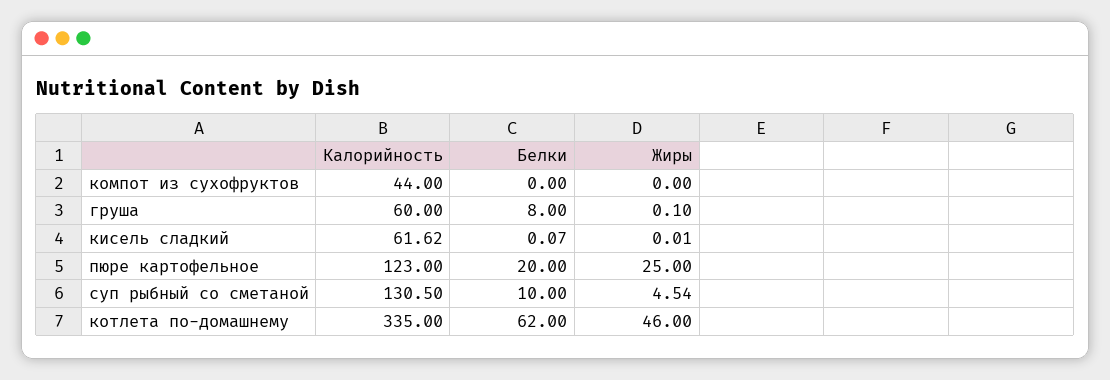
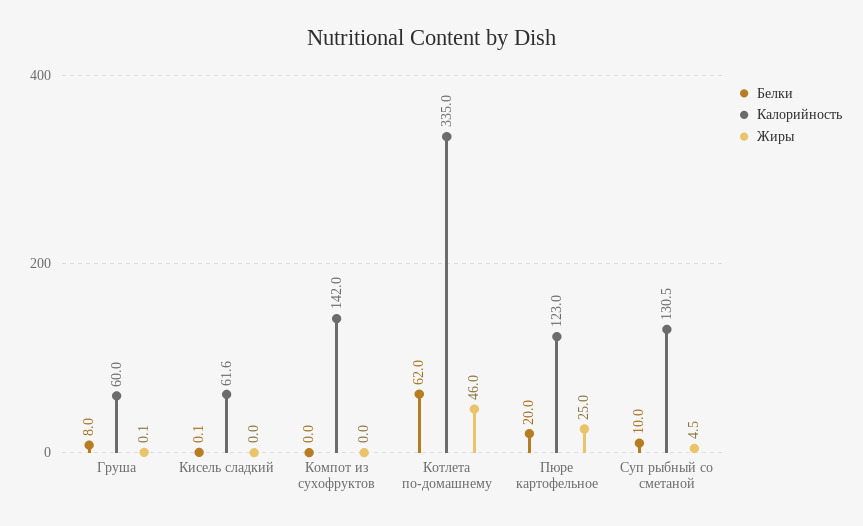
Калорийность, компот из сухофруктов: 44 -> 142

